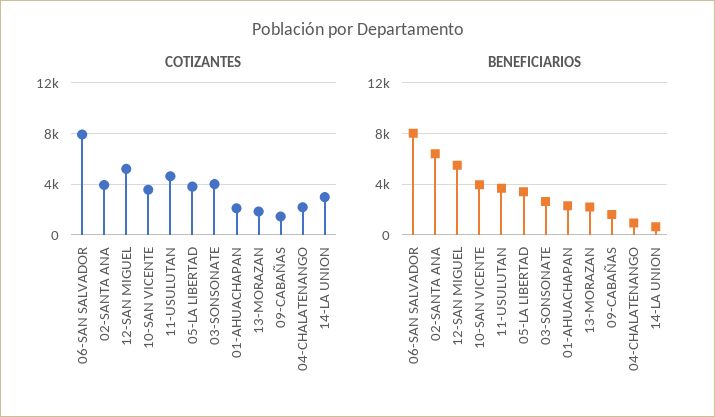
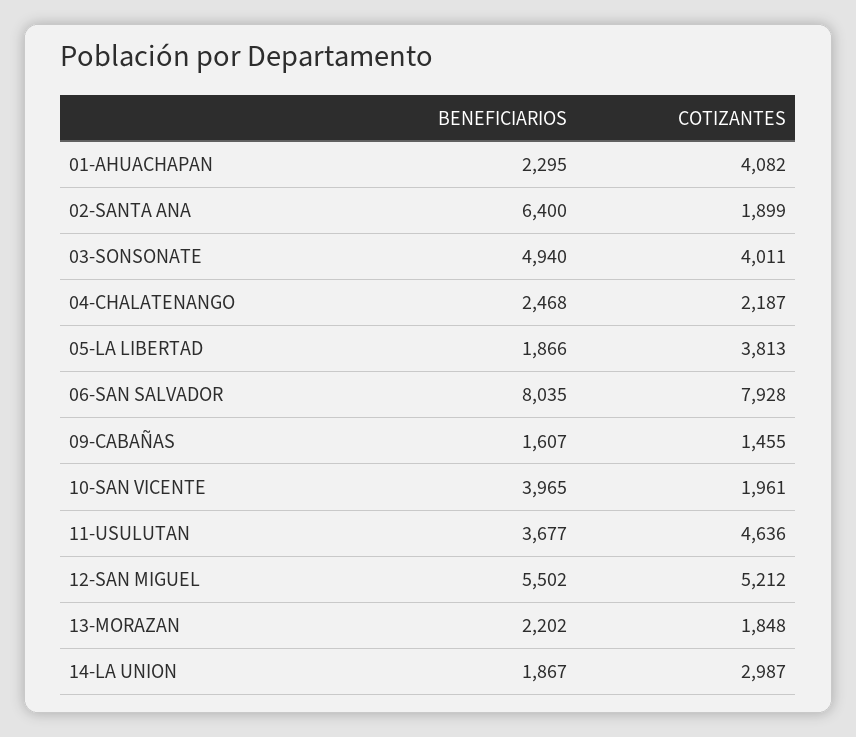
COTIZANTES, 02-SANTA ANA: 4000 -> 1899
COTIZANTES, 10-SAN VICENTE: 3500 -> 1961
COTIZANTES, 01-AHUACHAPAN: 2000 -> 4082
BENEFICIARIOS, 05-LA LIBERTAD: 3500 -> 1866
BENEFICIARIOS, 03-SONSONATE: 2500 -> 4940
BENEFICIARIOS, 04-CHALATENANGO: 1000 -> 2468
BENEFICIARIOS, 14-LA UNION: 500 -> 1867

